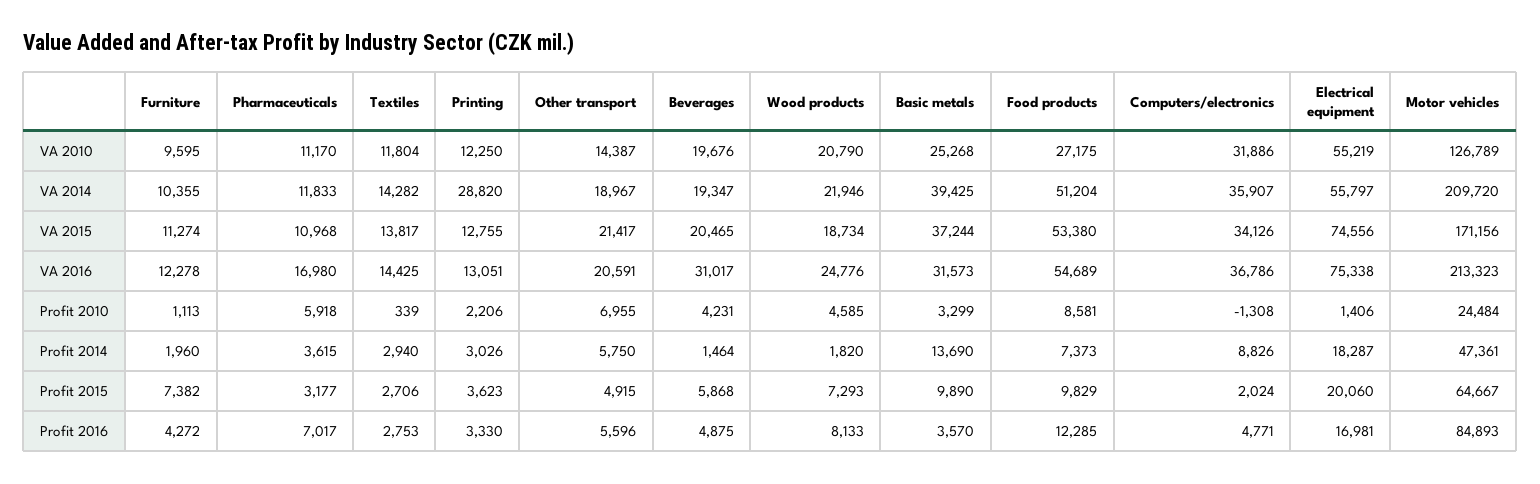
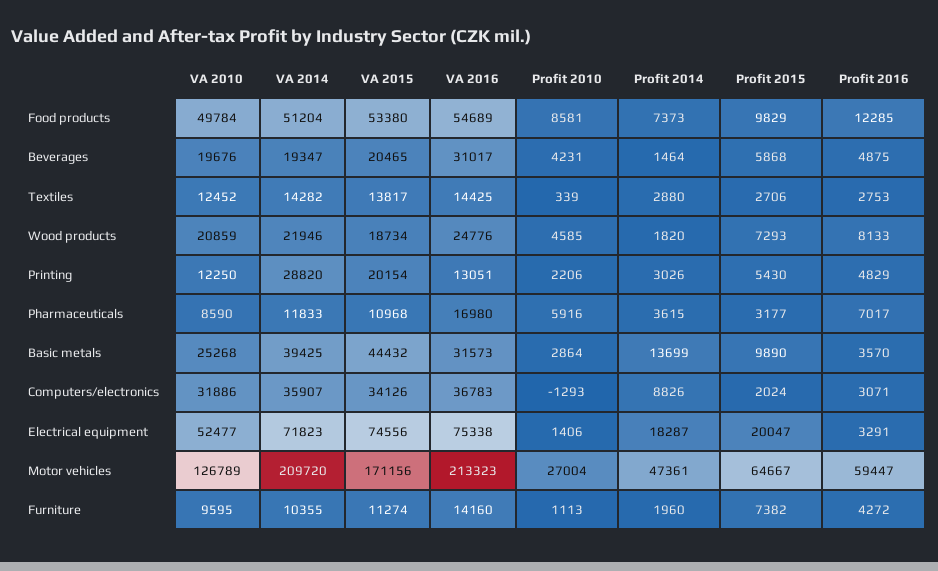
Pharmaceuticals, VA 2010: 11170 -> 8590
Textiles, VA 2010: 11804 -> 12452
Other transport, VA 2010: 14387 -> none
Wood products, VA 2010: 20790 -> 20859
Food products, VA 2010: 27175 -> 49784
Electrical equipment, VA 2010: 55219 -> 52477
Other transport, VA 2014: 18967 -> none
Electrical equipment, VA 2014: 55797 -> 71823
Printing, VA 2015: 12755 -> 20154
Other transport, VA 2015: 21417 -> none
Basic metals, VA 2015: 37244 -> 44432
Furniture, VA 2016: 12278 -> 14160
Other transport, VA 2016: 20591 -> none
Computers/electronics, VA 2016: 36786 -> 36783
Pharmaceuticals, Profit 2010: 5918 -> 5916
Other transport, Profit 2010: 6955 -> none
Basic metals, Profit 2010: 3299 -> 2864
Computers/electronics, Profit 2010: -1308 -> -1293
Motor vehicles, Profit 2010: 24484 -> 27004
Textiles, Profit 2014: 2940 -> 2880
Other transport, Profit 2014: 5750 -> none
Basic metals, Profit 2014: 13690 -> 13699
Printing, Profit 2015: 3623 -> 5430
Other transport, Profit 2015: 4915 -> none
Electrical equipment, Profit 2015: 20060 -> 20047
Printing, Profit 2016: 3330 -> 4829
Other transport, Profit 2016: 5596 -> none
Computers/electronics, Profit 2016: 4771 -> 3071
Electrical equipment, Profit 2016: 16981 -> 3291
Motor vehicles, Profit 2016: 84893 -> 59447

